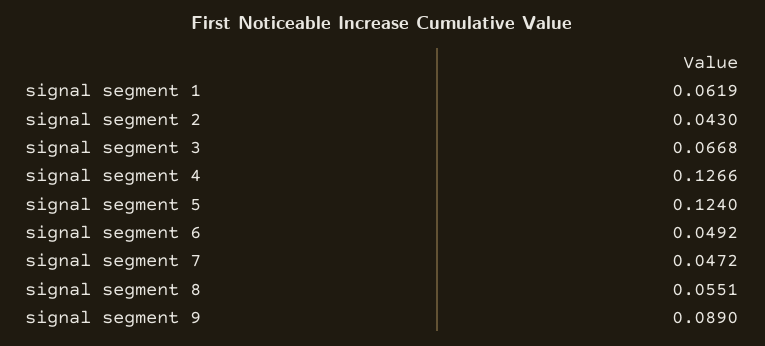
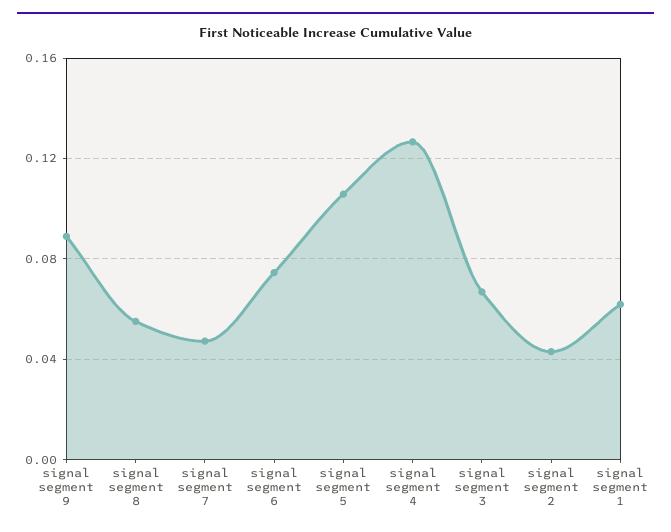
signal segment 5: 0.124 -> 0.105
signal segment 6: 0.0492 -> 0.075

